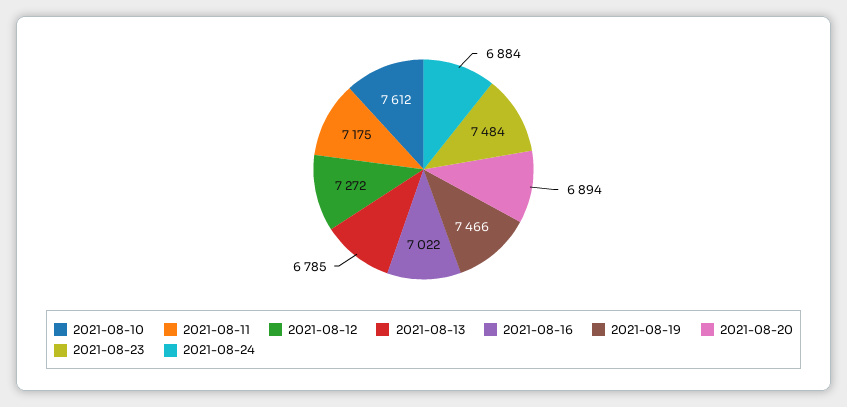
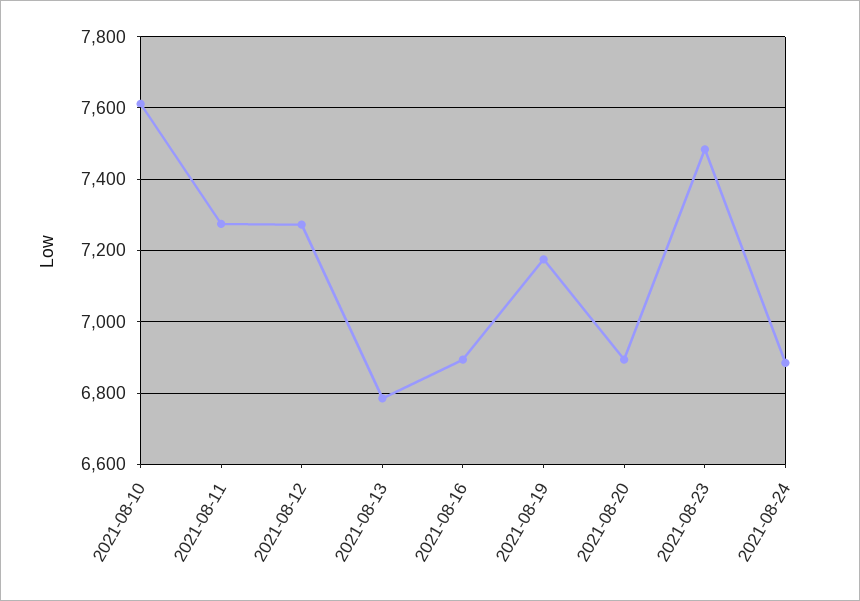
2021-08-11: 7175 -> 7280
2021-08-16: 7022 -> 6900
2021-08-19: 7466 -> 7180

